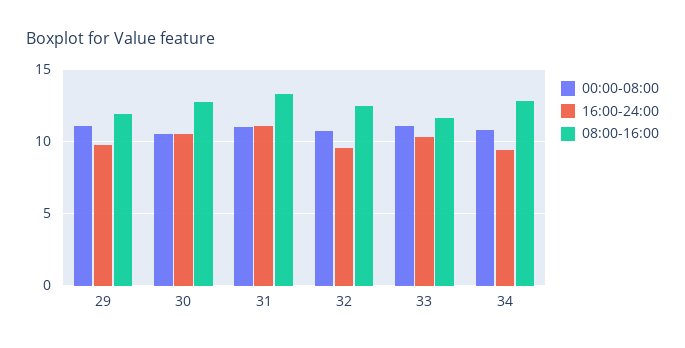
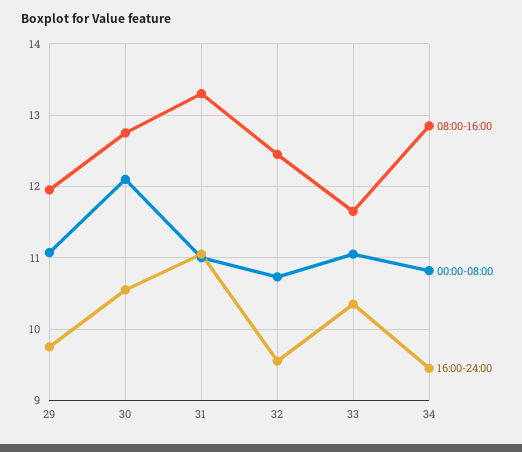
00:00-08:00, 30: 10.5 -> 12.1

